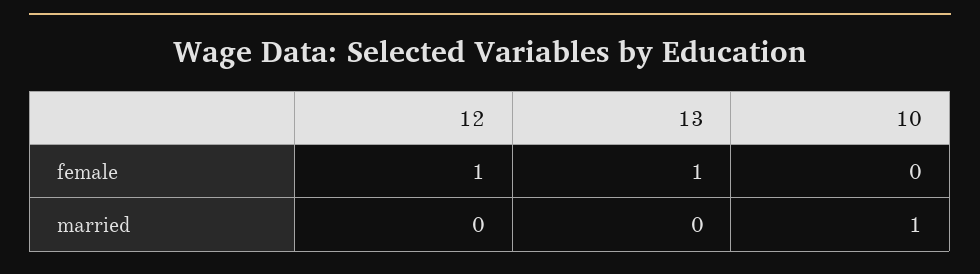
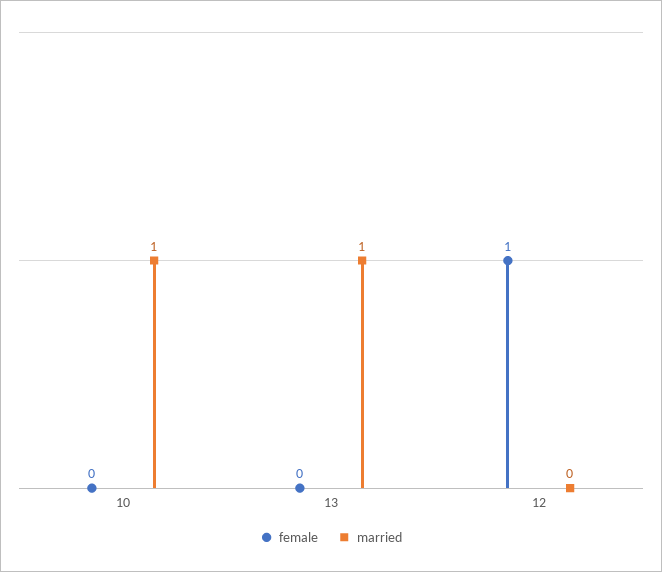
female, 13: 1 -> 0
married, 13: 0 -> 1

